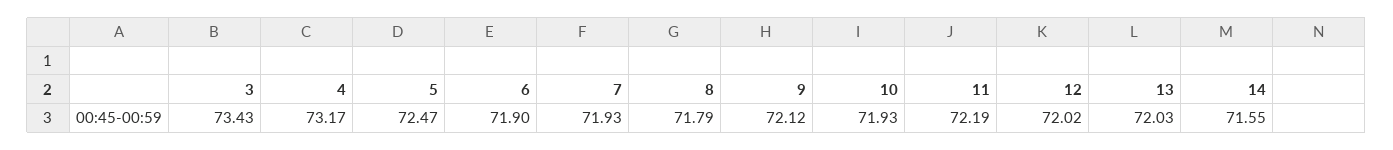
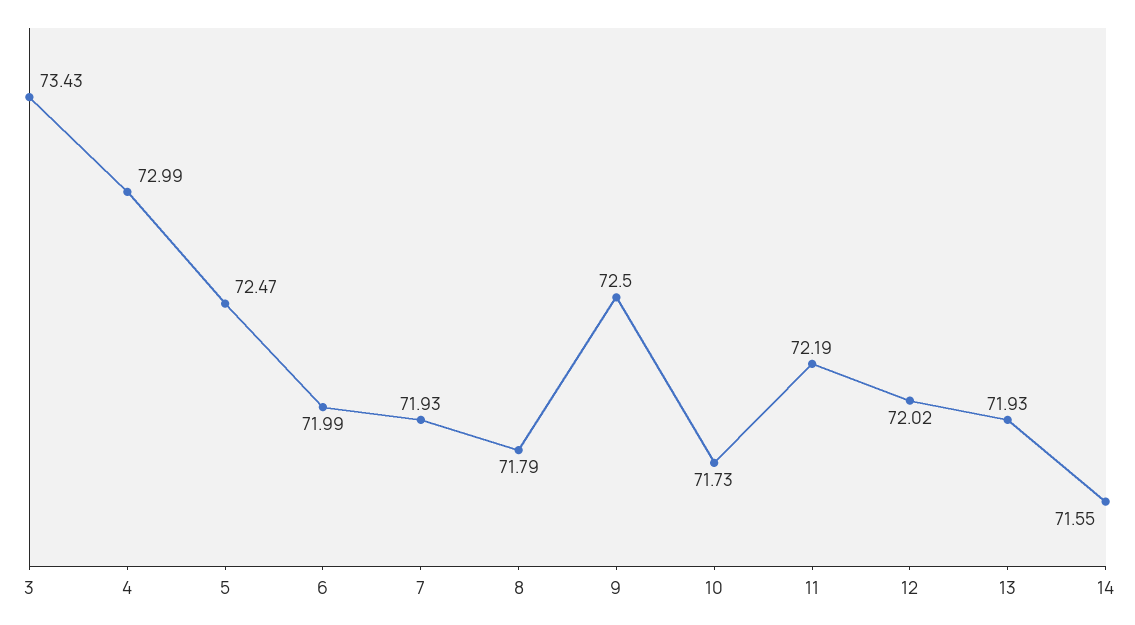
4: 73.17 -> 72.99
6: 71.9 -> 71.99
9: 72.12 -> 72.5
10: 71.93 -> 71.73
13: 72.03 -> 71.93

